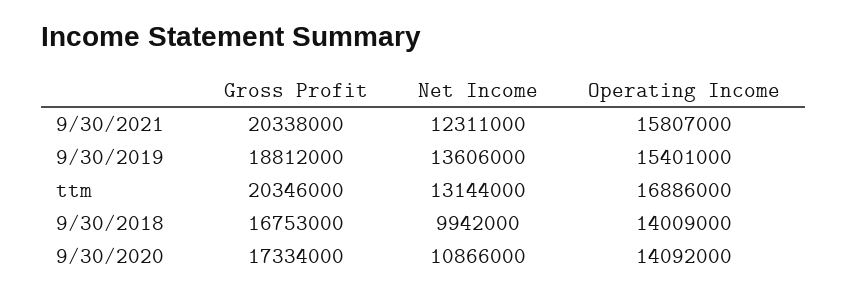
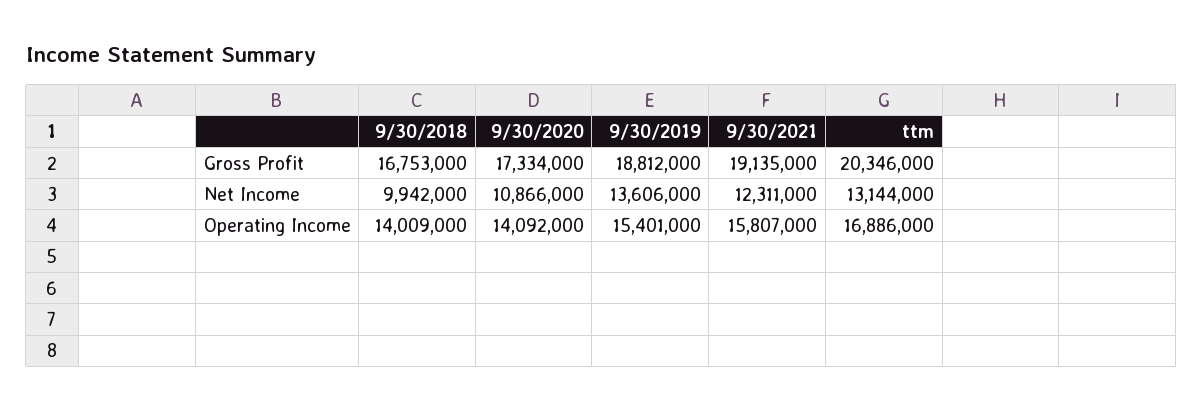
Gross Profit, 9/30/2021: 20338000 -> 19135000

